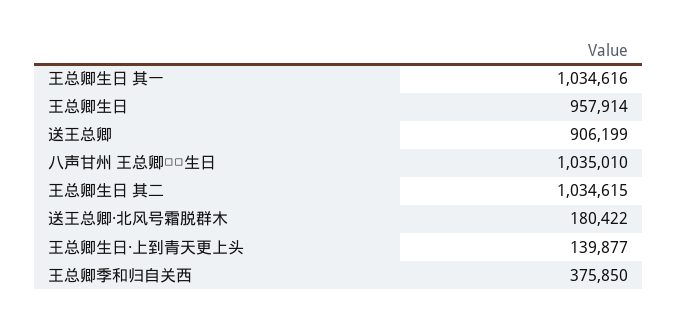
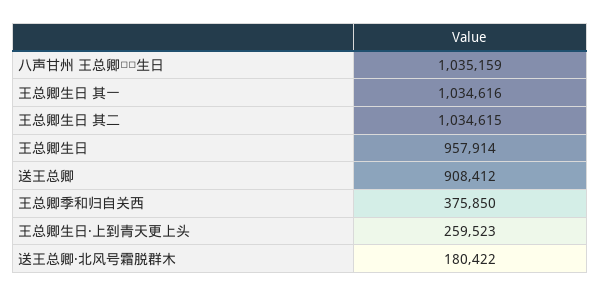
送王总卿: 906199 -> 908412
八声甘州 王总卿□□生日: 1035010 -> 1035159
王总卿生日·上到青天更上头: 139877 -> 259523

